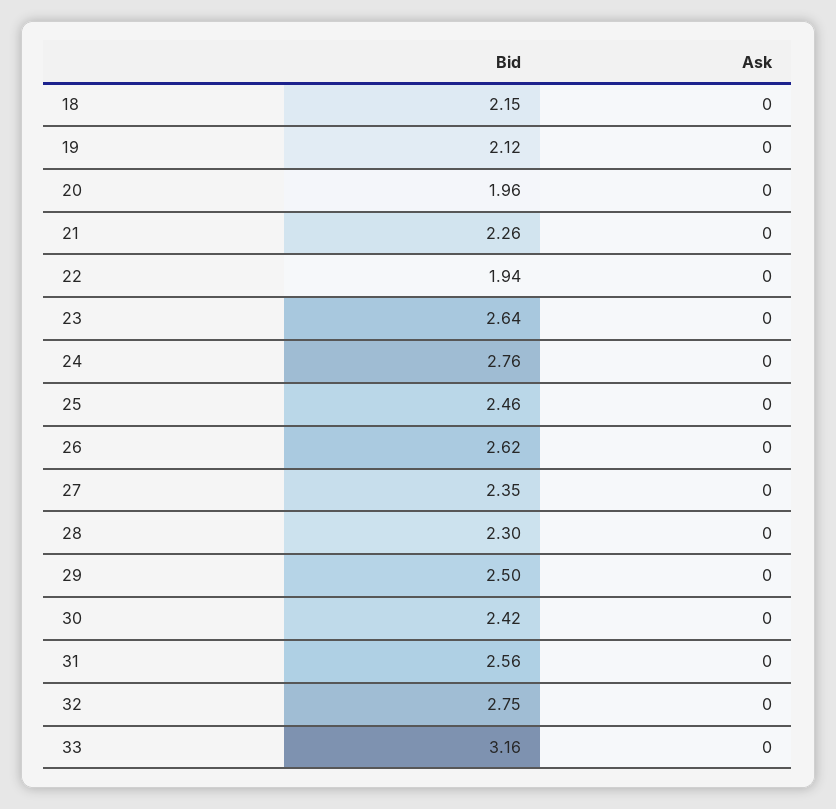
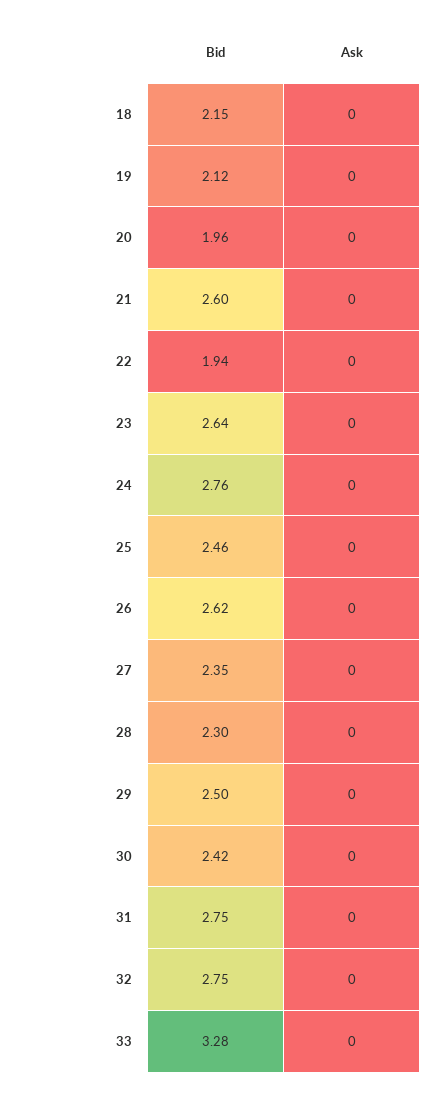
Bid, 21: 2.26 -> 2.6
Bid, 31: 2.56 -> 2.75
Bid, 33: 3.16 -> 3.28

